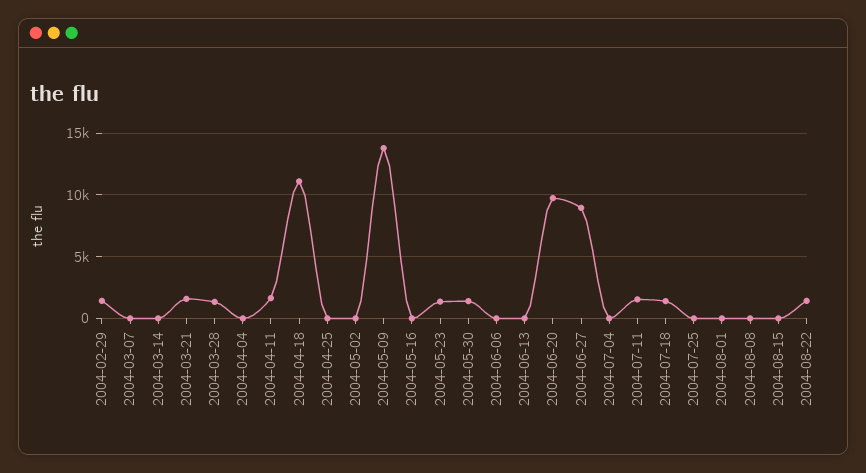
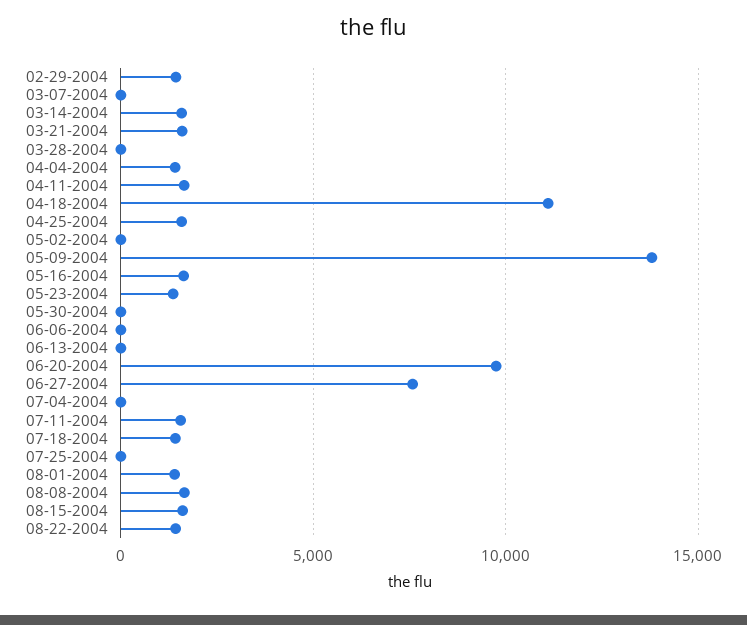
2004-03-14: 0 -> 1500
2004-03-28: 1500 -> 0
2004-04-04: 0 -> 1500
2004-04-25: 0 -> 1500
2004-05-16: 0 -> 1500
2004-05-30: 1500 -> 0
2004-06-27: 9000 -> 7500
2004-08-01: 0 -> 1500
2004-08-08: 0 -> 1500
2004-08-15: 0 -> 1500

